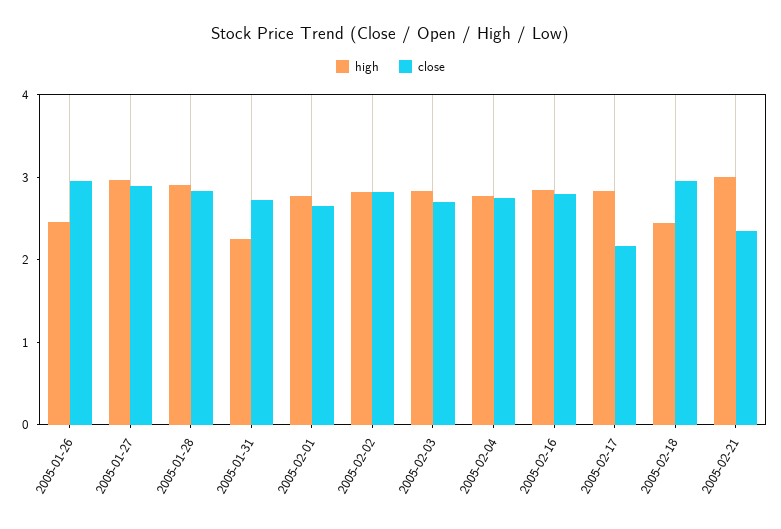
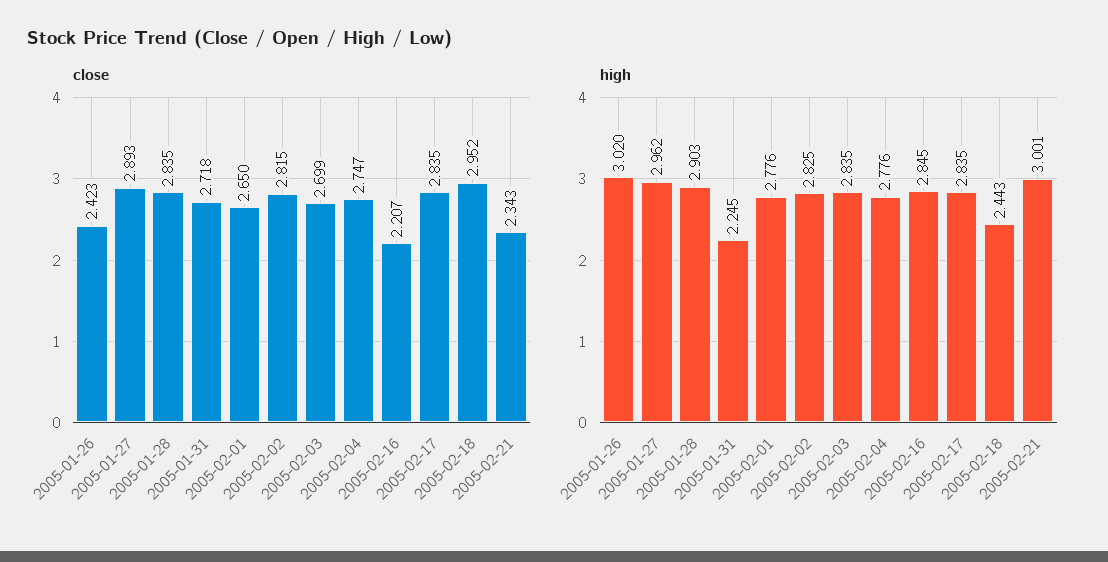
high, 2005-01-26: 2.4 -> 3.02
close, 2005-01-26: 3 -> 2.423
close, 2005-02-16: 2.8 -> 2.207
close, 2005-02-17: 2.2 -> 2.835

